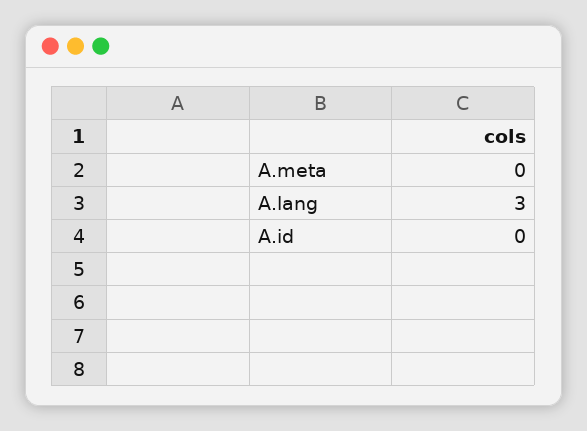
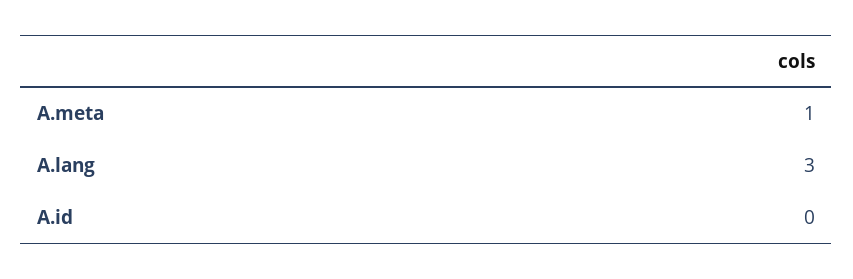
A.meta: 0 -> 1

